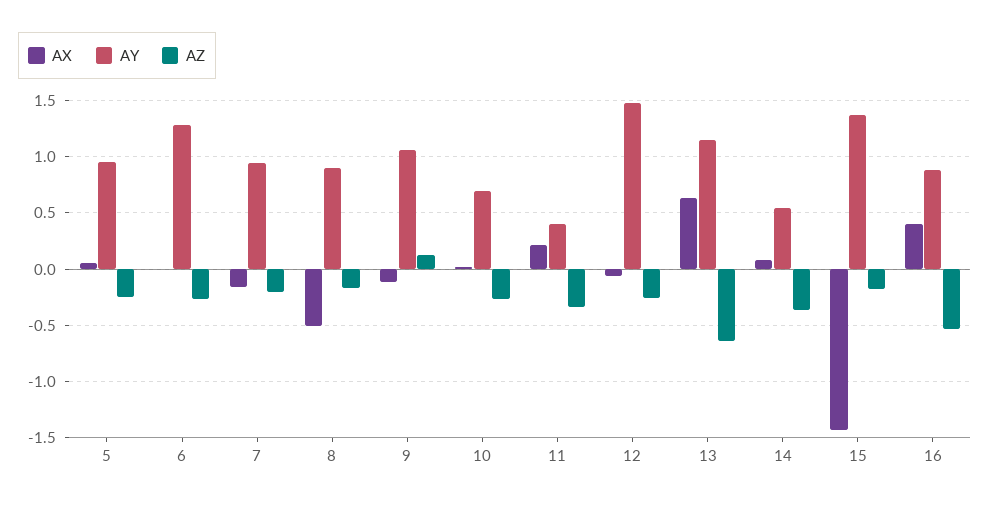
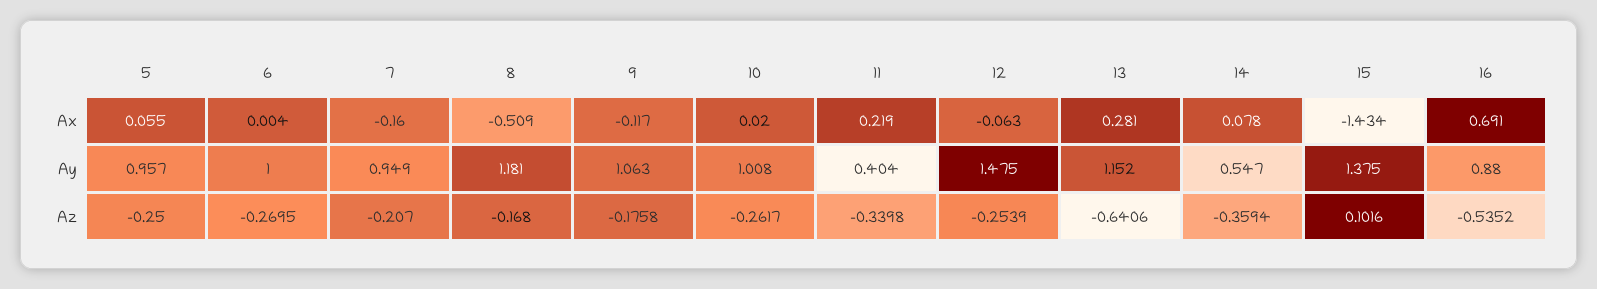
AY, 6: 1.3 -> 1
AY, 8: 0.9 -> 1.181
AZ, 9: 0.1 -> -0.1758
AY, 10: 0.7 -> 1.008
AX, 13: 0.6 -> 0.281
AZ, 15: -0.2 -> 0.1016
AX, 16: 0.4 -> 0.691

